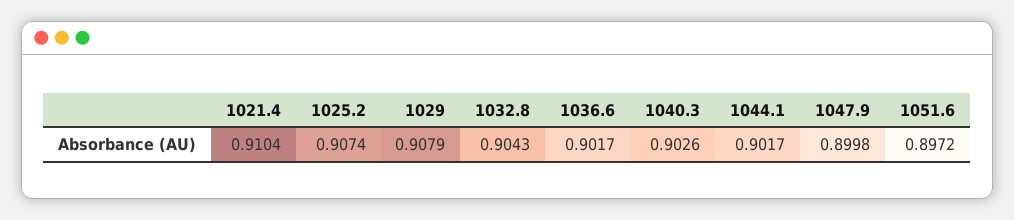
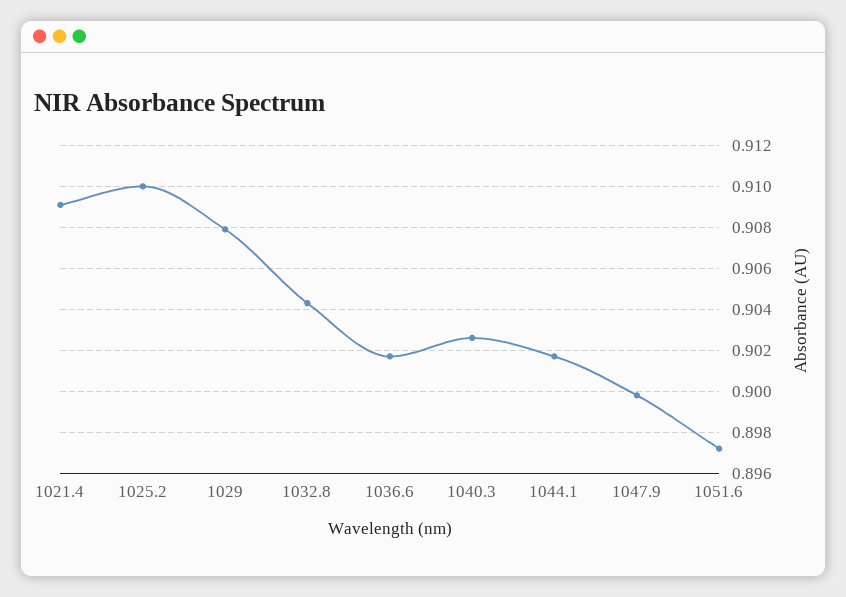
1021.4: 0.9104 -> 0.909
1025.2: 0.9074 -> 0.91

